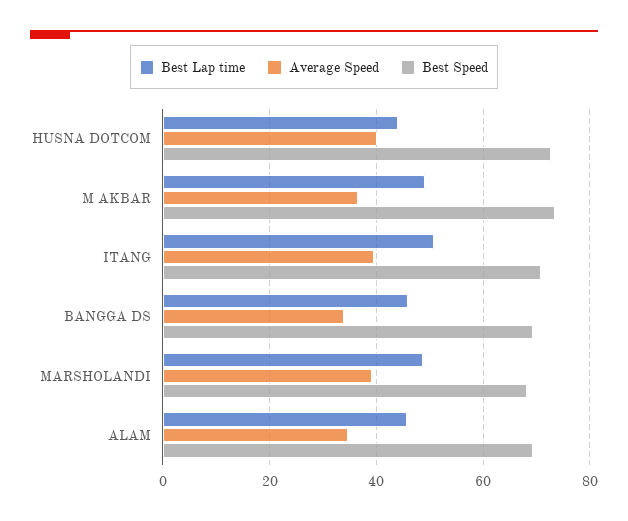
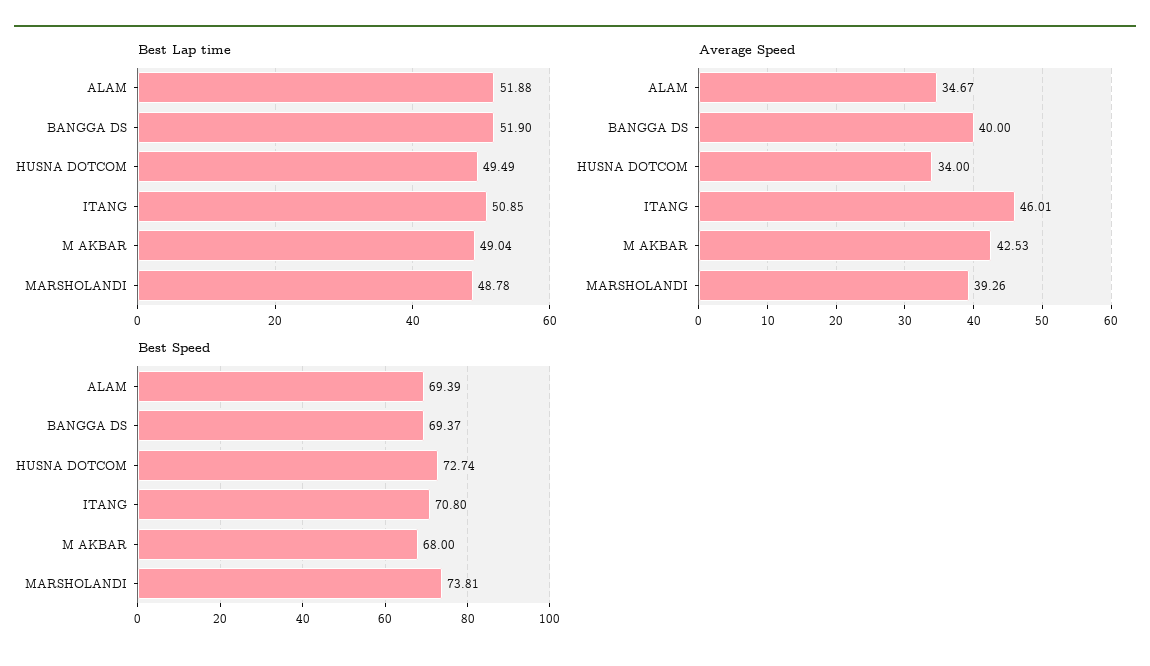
Best Lap time, HUSNA DOTCOM: 44 -> 49.49
Average Speed, HUSNA DOTCOM: 40 -> 34
Average Speed, M AKBAR: 36 -> 42.53
Best Speed, M AKBAR: 74 -> 68
Average Speed, ITANG: 40 -> 46.01
Best Lap time, BANGGA DS: 46 -> 51.9
Average Speed, BANGGA DS: 34 -> 40
Best Speed, MARSHOLANDI: 68 -> 73.81
Best Lap time, ALAM: 46 -> 51.88

